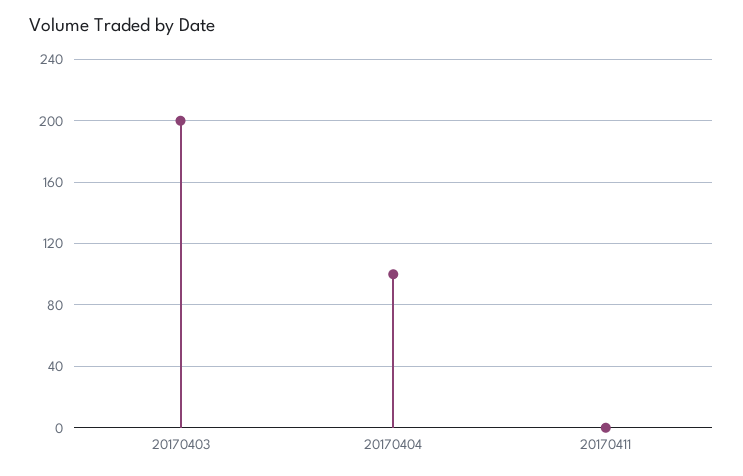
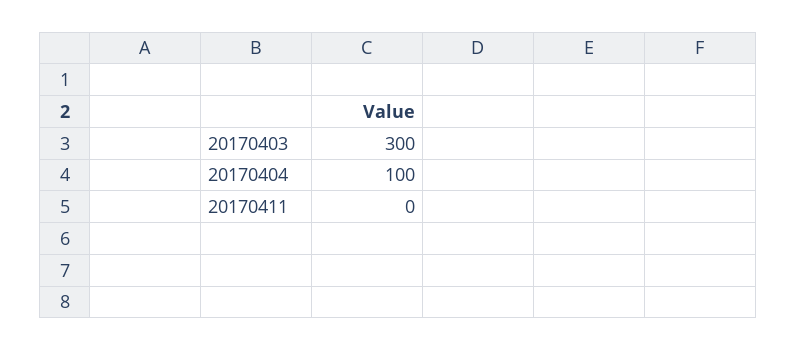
20170403: 200 -> 300

